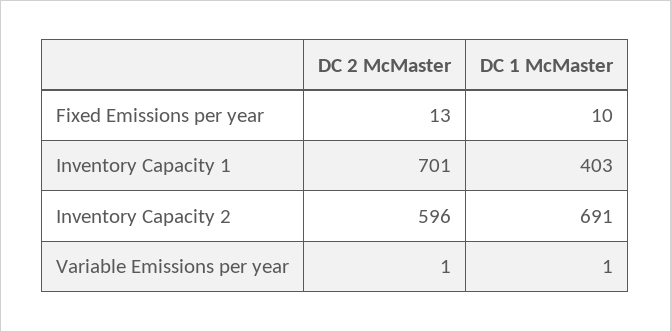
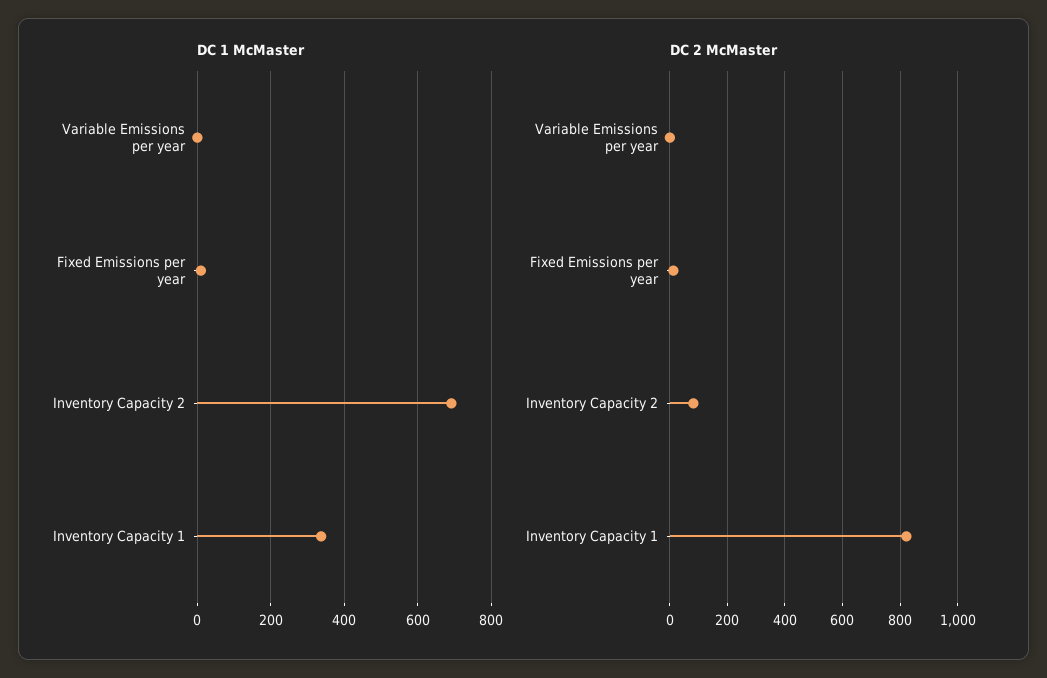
DC 2 McMaster, Inventory Capacity 1: 701 -> 825
DC 1 McMaster, Inventory Capacity 1: 403 -> 340
DC 2 McMaster, Inventory Capacity 2: 596 -> 75

